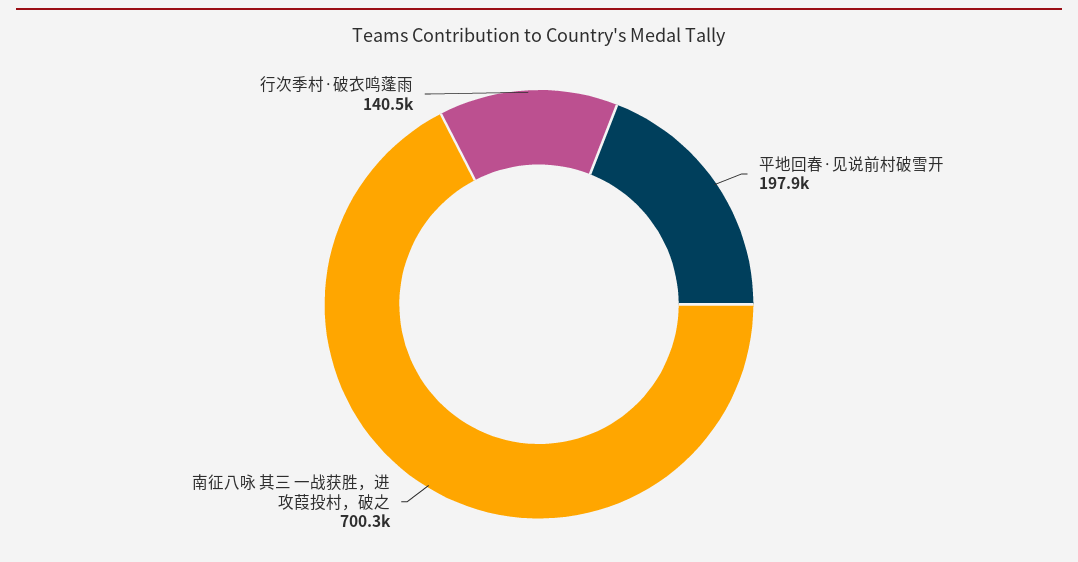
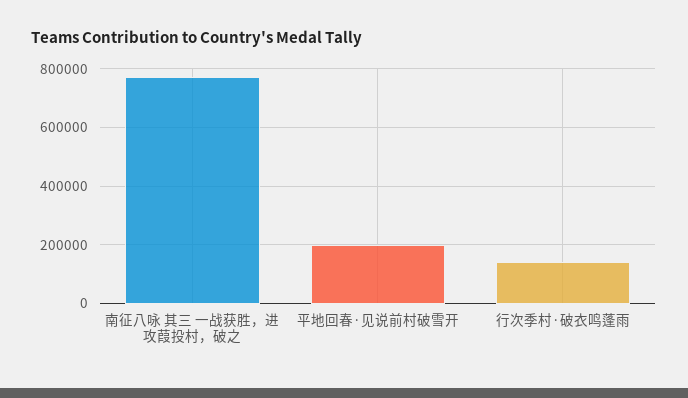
南征八咏 其三 一战获胜，进攻葭投村，破之: 700300 -> 775000

